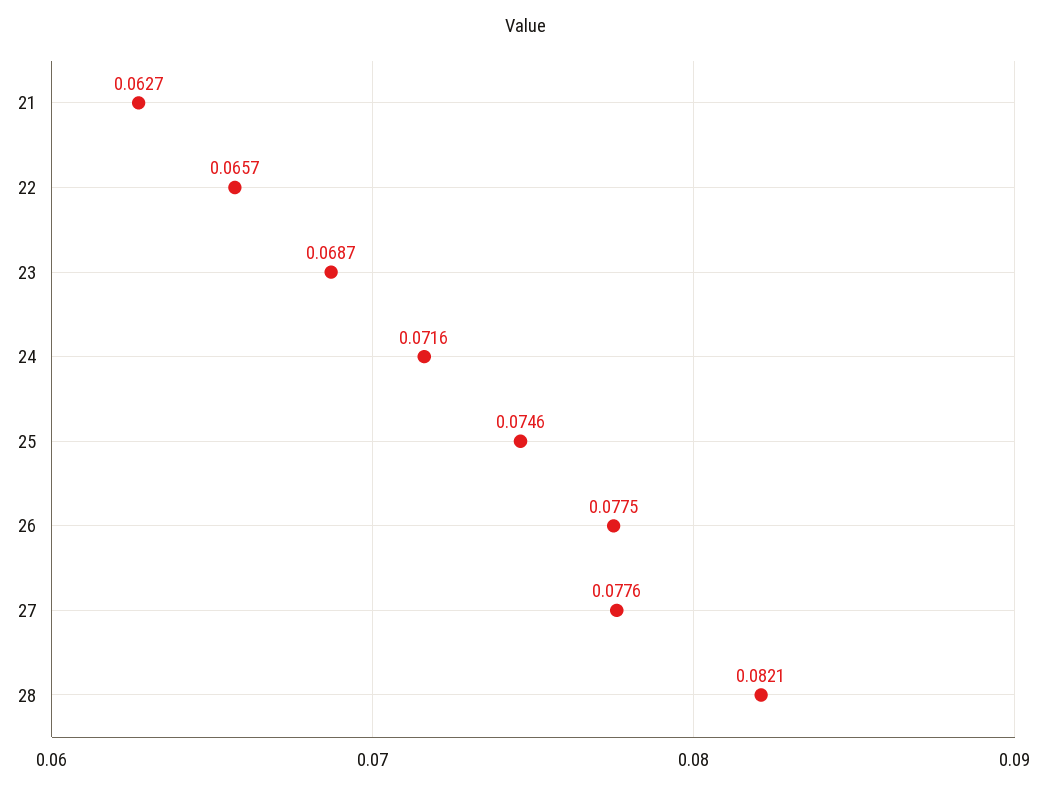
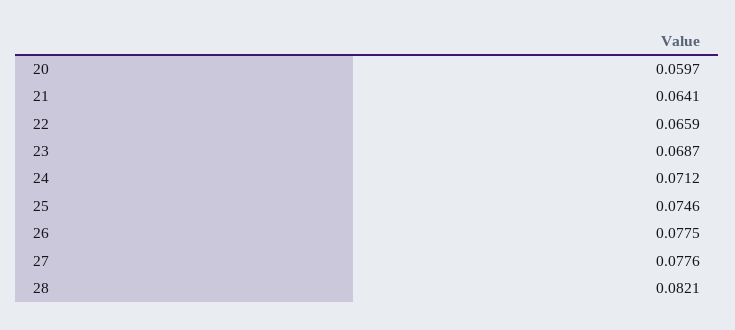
21: 0.0627 -> 0.0641
22: 0.0657 -> 0.0659
24: 0.0716 -> 0.0712
20: none -> 0.0597

